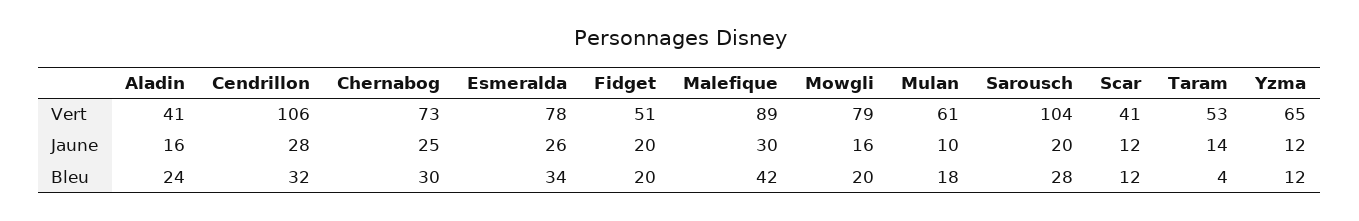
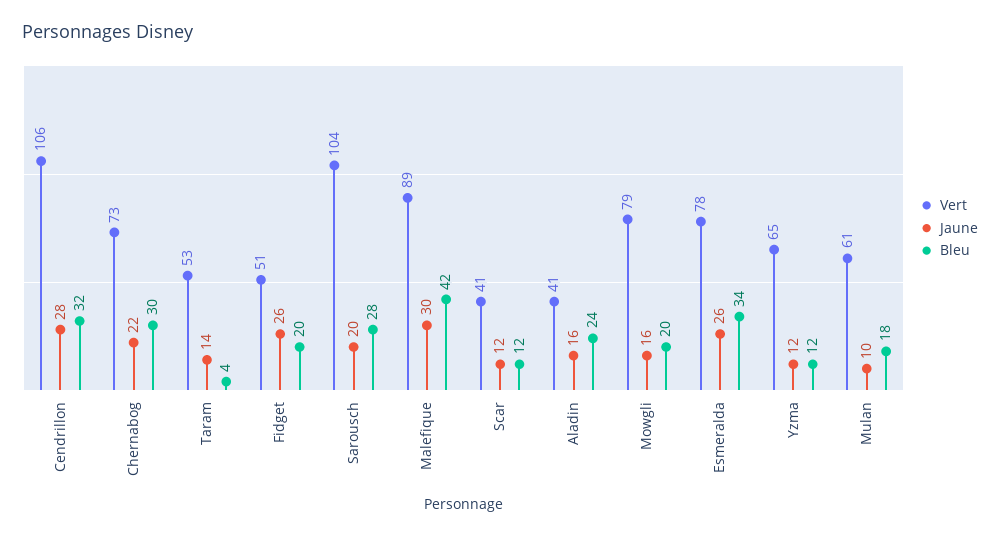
Jaune, Chernabog: 25 -> 22
Jaune, Fidget: 20 -> 26

